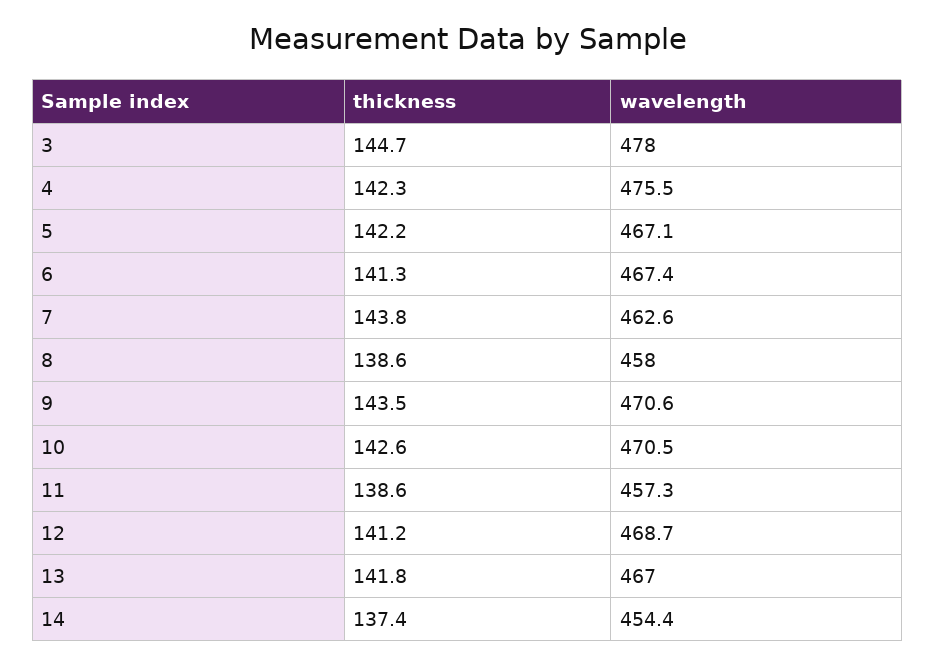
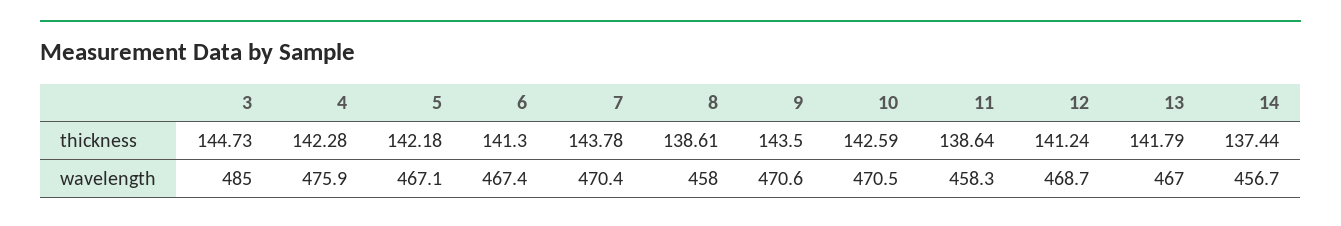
wavelength, 3: 478 -> 485
wavelength, 4: 475.5 -> 475.9
wavelength, 7: 462.6 -> 470.4
wavelength, 11: 457.3 -> 458.3
wavelength, 14: 454.4 -> 456.7

